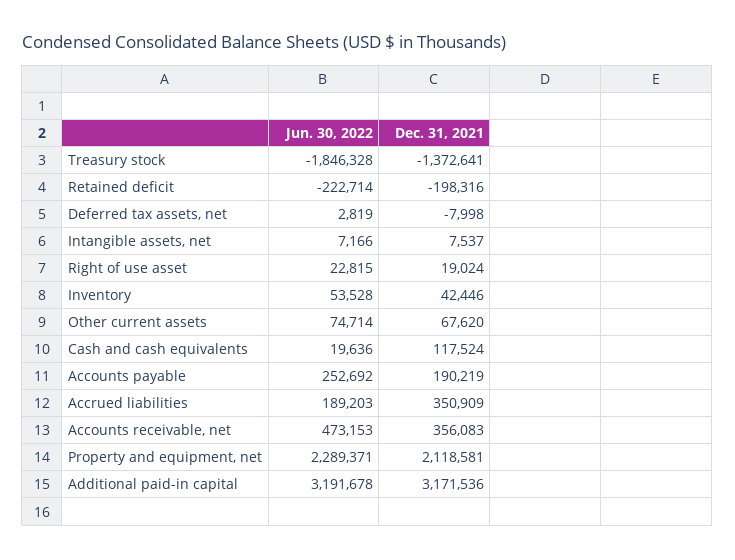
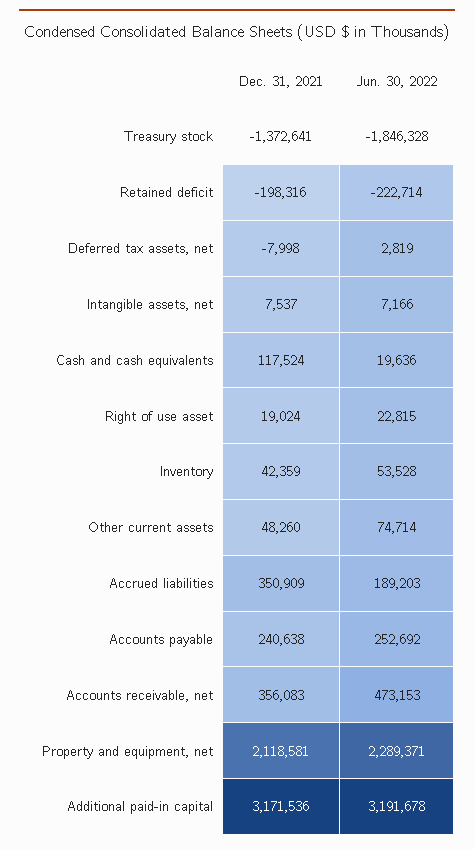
Dec. 31, 2021, Inventory: 42446 -> 42359
Dec. 31, 2021, Other current assets: 67620 -> 48260
Dec. 31, 2021, Accounts payable: 190219 -> 240638

